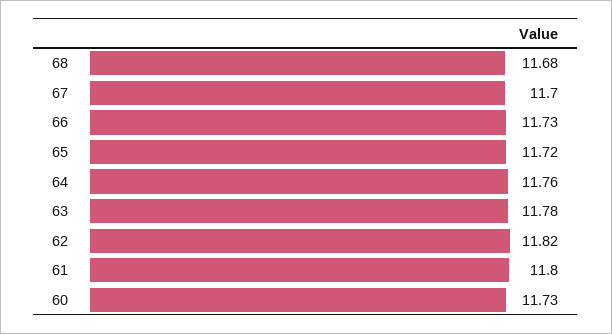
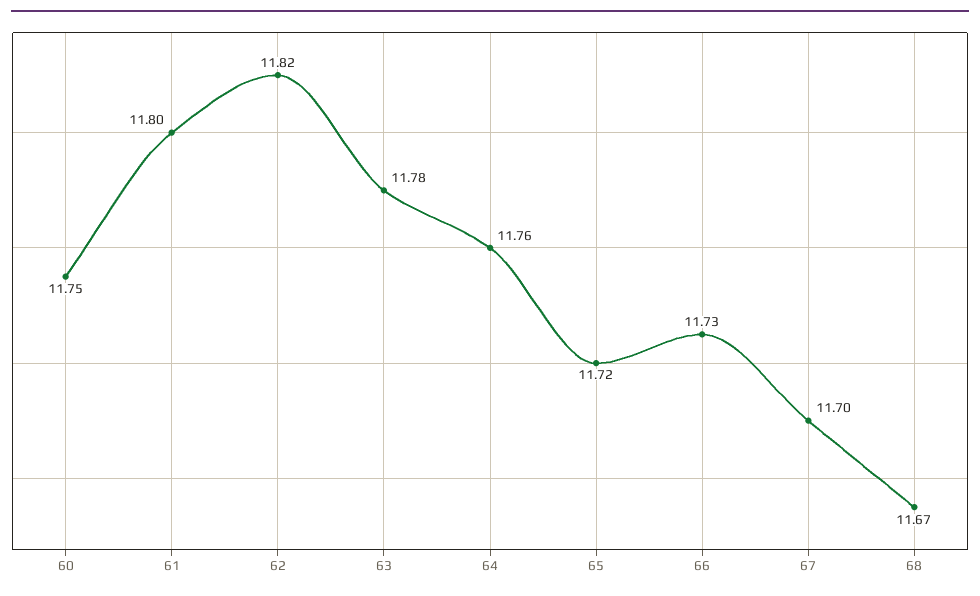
68: 11.68 -> 11.67
60: 11.73 -> 11.75

